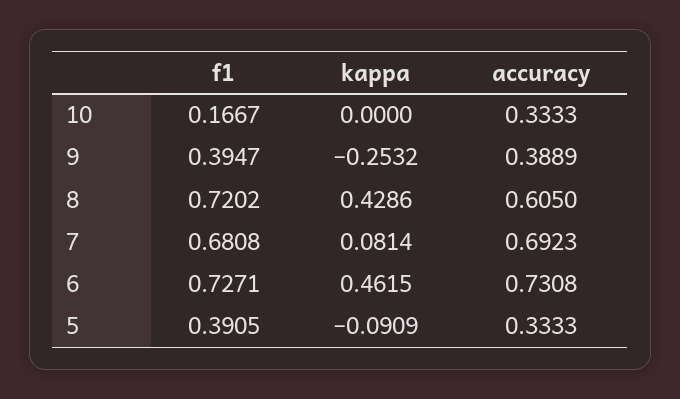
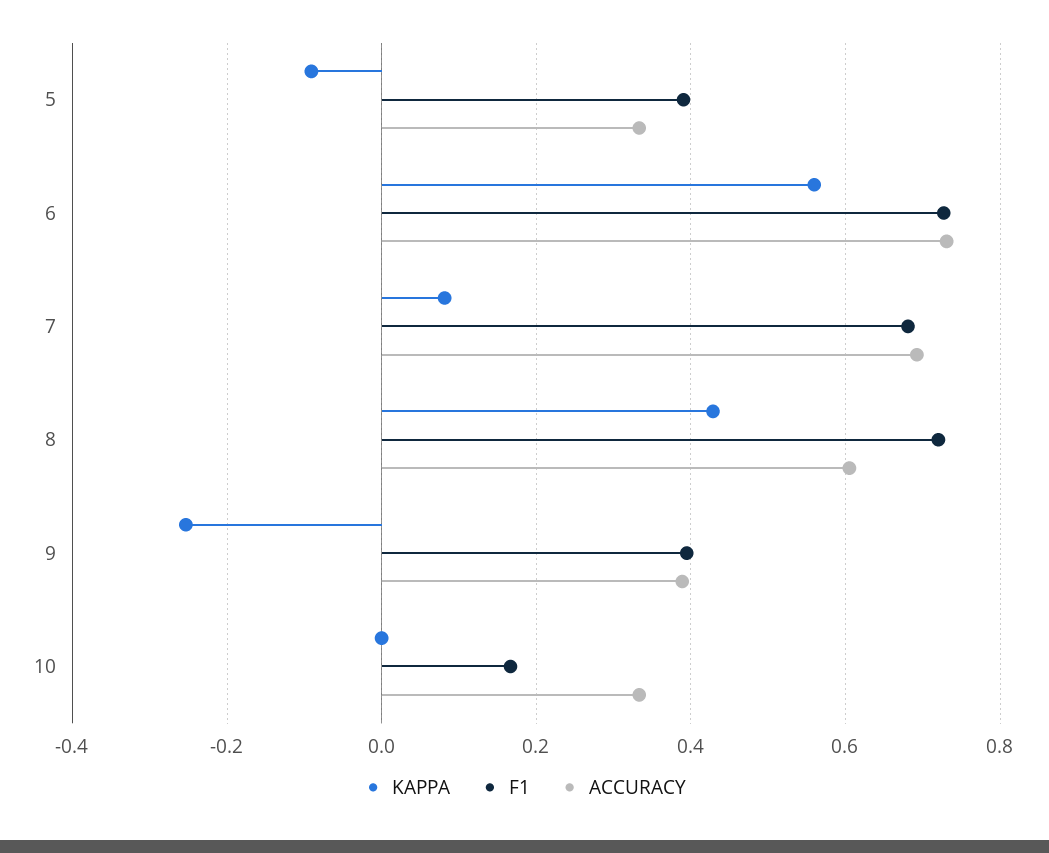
kappa, 6: 0.4615 -> 0.56

